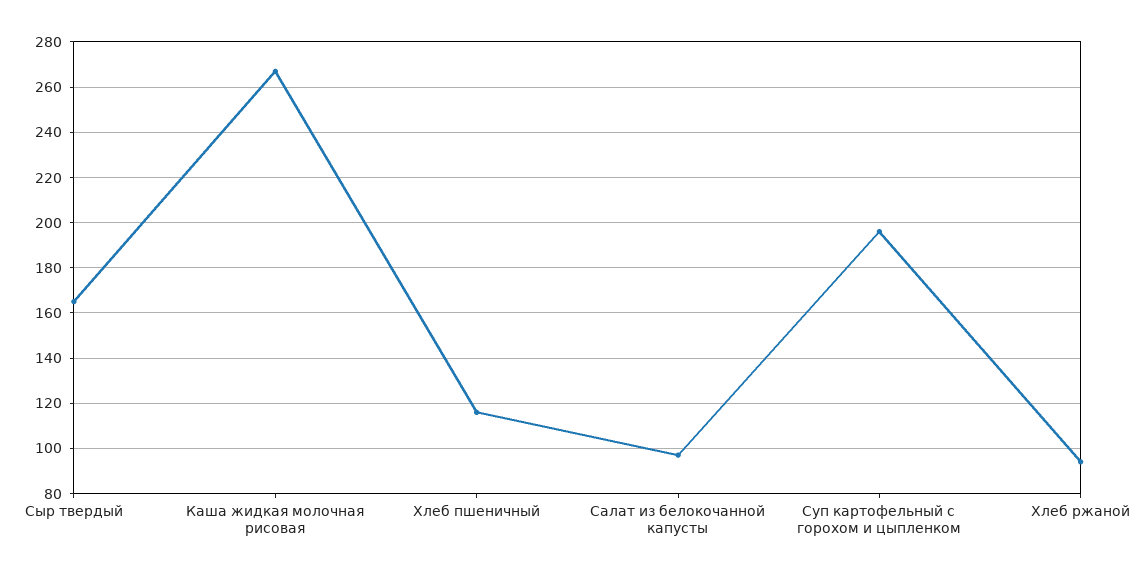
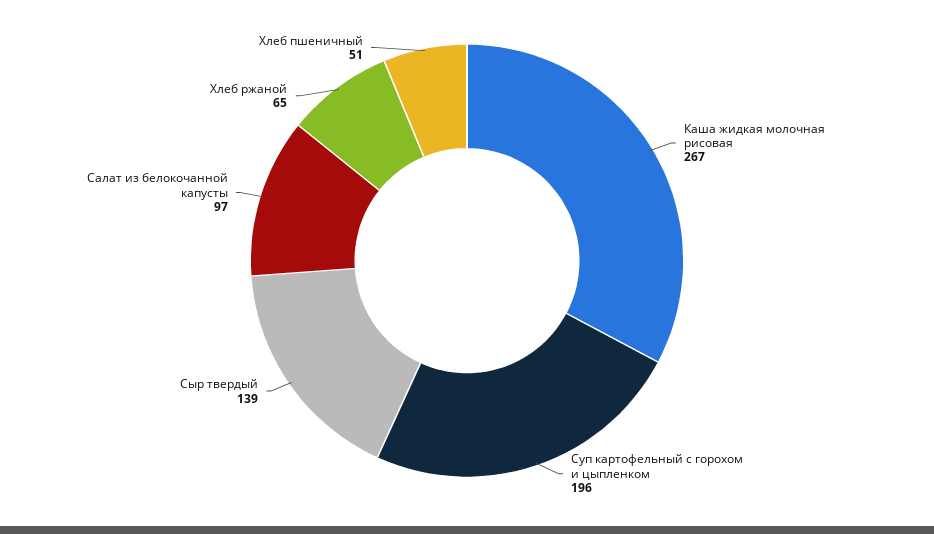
Сыр твердый: 165 -> 139
Хлеб пшеничный: 115 -> 51
Хлеб ржаной: 95 -> 65

